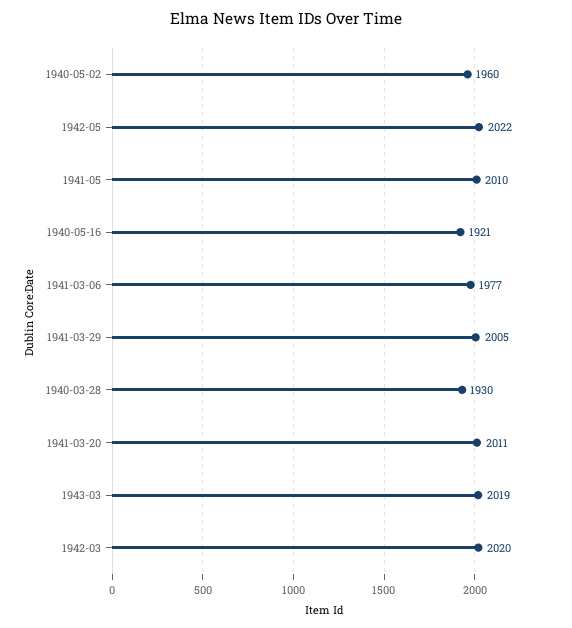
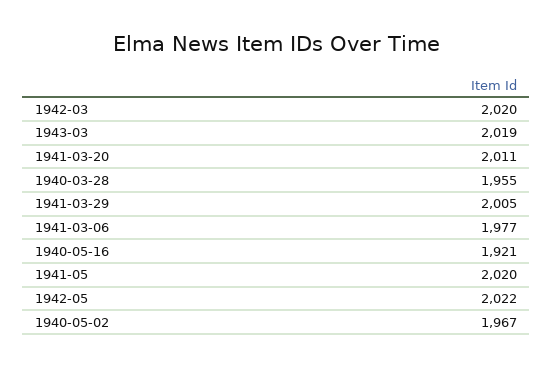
1940-05-02: 1960 -> 1967
1941-05: 2010 -> 2020
1940-03-28: 1930 -> 1955

